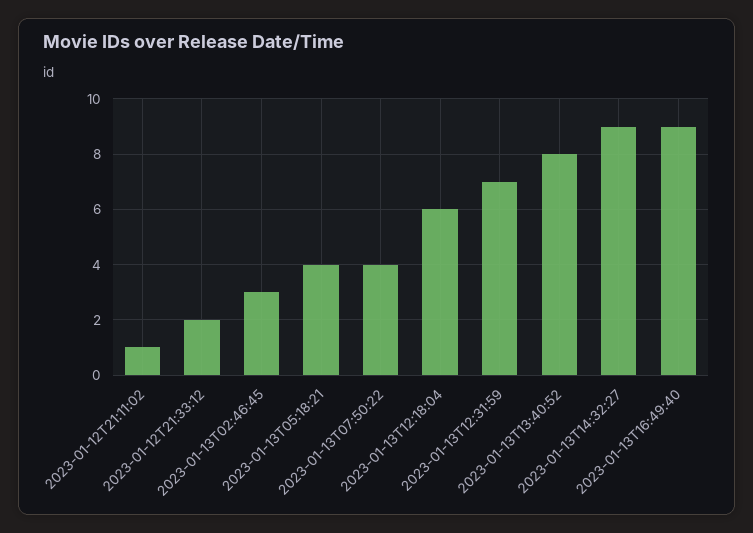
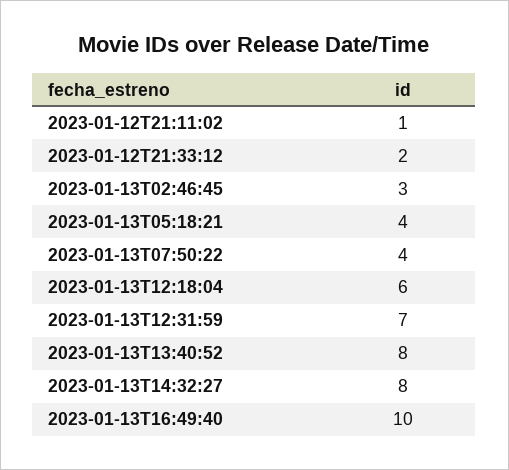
2023-01-13T14:32:27: 9 -> 8
2023-01-13T16:49:40: 9 -> 10

